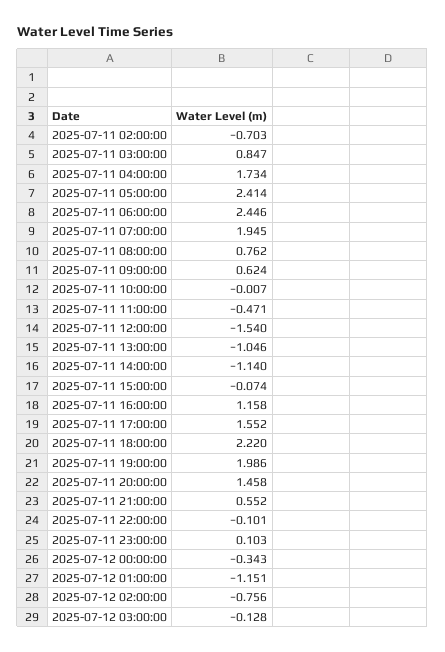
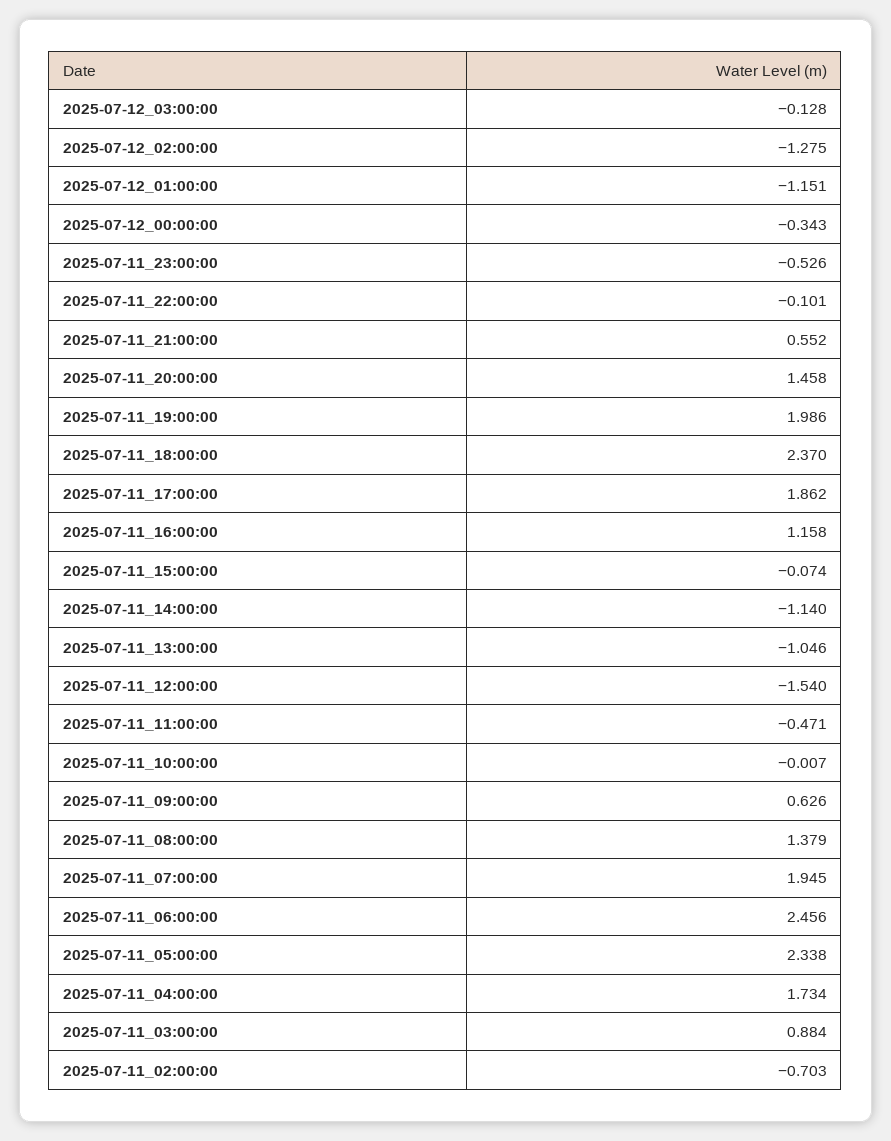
2025-07-11 03:00:00: 0.847 -> 0.884
2025-07-11 05:00:00: 2.414 -> 2.338
2025-07-11 06:00:00: 2.446 -> 2.456
2025-07-11 08:00:00: 0.762 -> 1.379
2025-07-11 09:00:00: 0.624 -> 0.626
2025-07-11 17:00:00: 1.552 -> 1.862
2025-07-11 18:00:00: 2.22 -> 2.37
2025-07-11 23:00:00: 0.103 -> -0.526
2025-07-12 02:00:00: -0.756 -> -1.275

